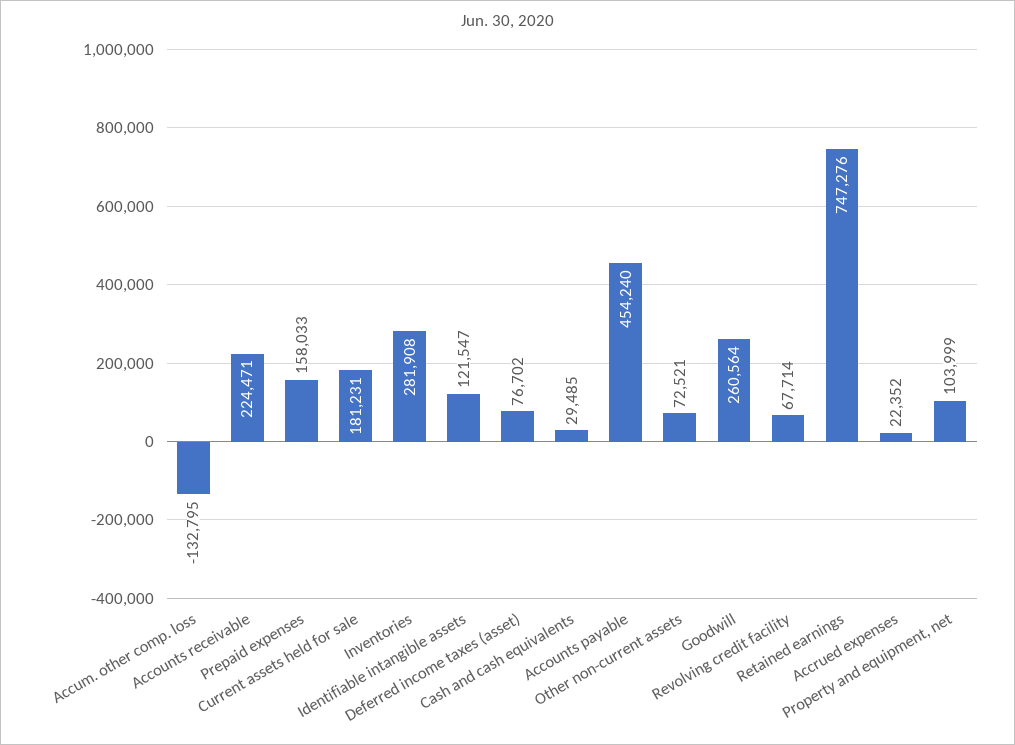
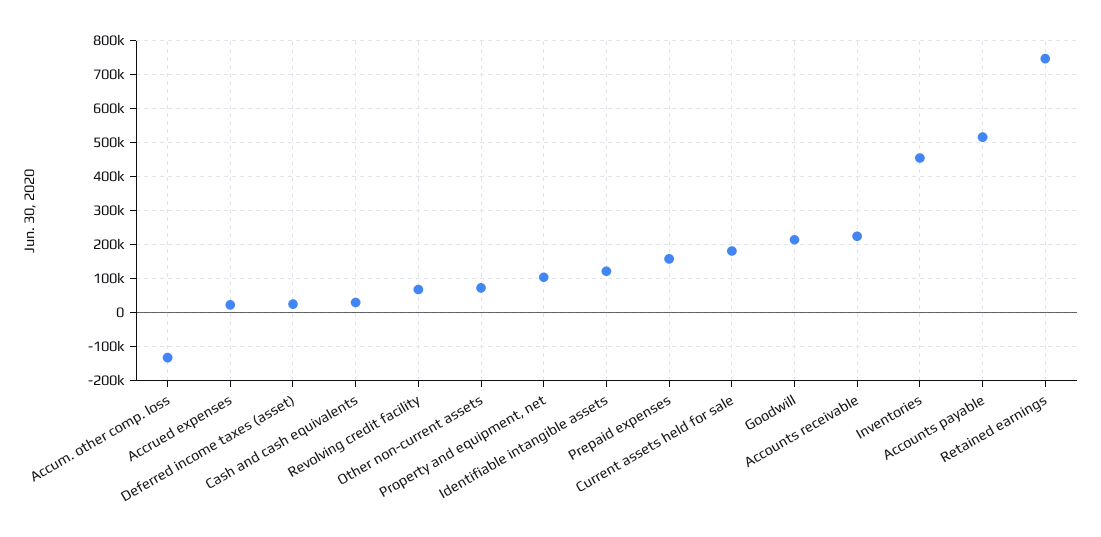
Inventories: 281908 -> 460000
Deferred income taxes (asset): 76702 -> 20000
Accounts payable: 454240 -> 520000
Goodwill: 260564 -> 220000

